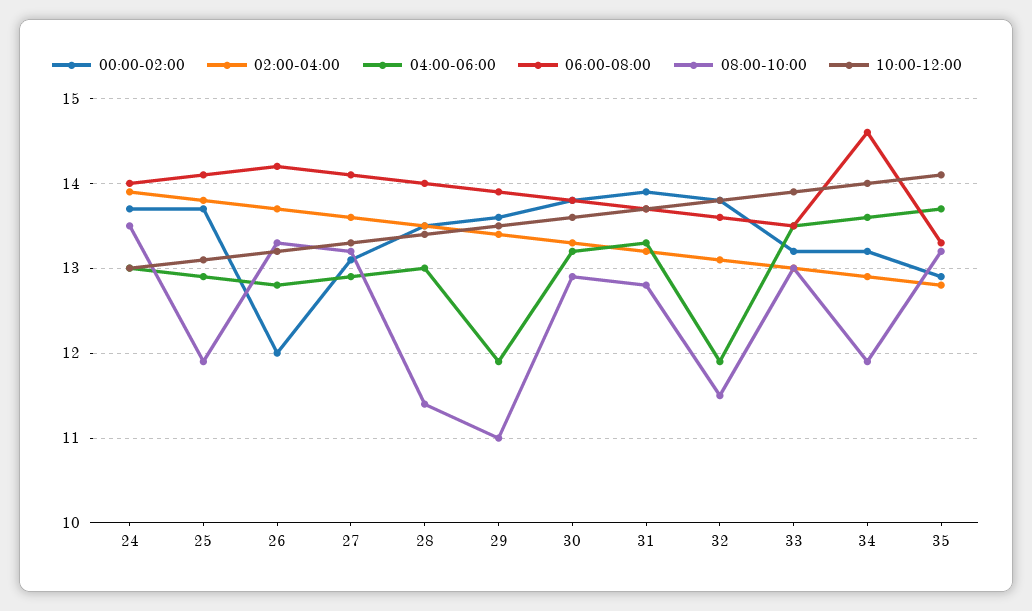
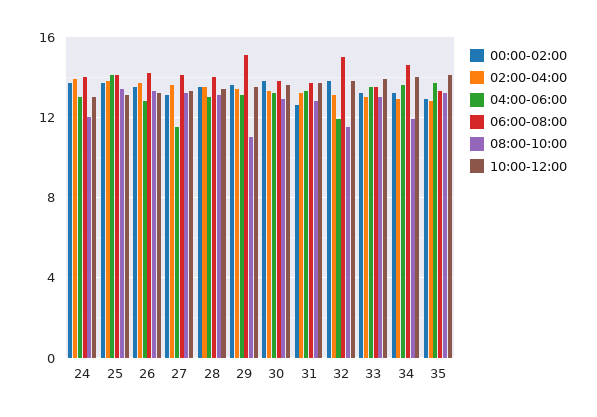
08:00-10:00, 24: 13.5 -> 12
04:00-06:00, 25: 12.9 -> 14
08:00-10:00, 25: 11.9 -> 13.5
00:00-02:00, 26: 12 -> 13.5
04:00-06:00, 27: 12.9 -> 11.5
08:00-10:00, 28: 11.4 -> 13
04:00-06:00, 29: 11.9 -> 13
06:00-08:00, 29: 13.9 -> 15
00:00-02:00, 31: 13.9 -> 12.5
06:00-08:00, 32: 13.6 -> 15

